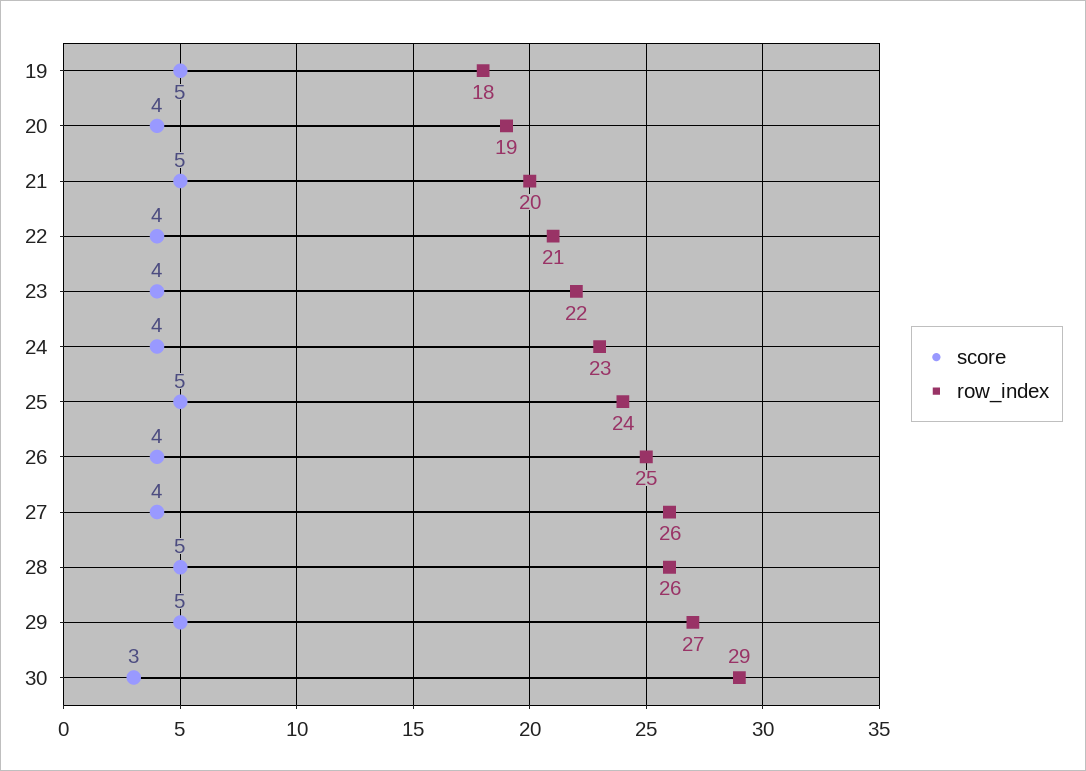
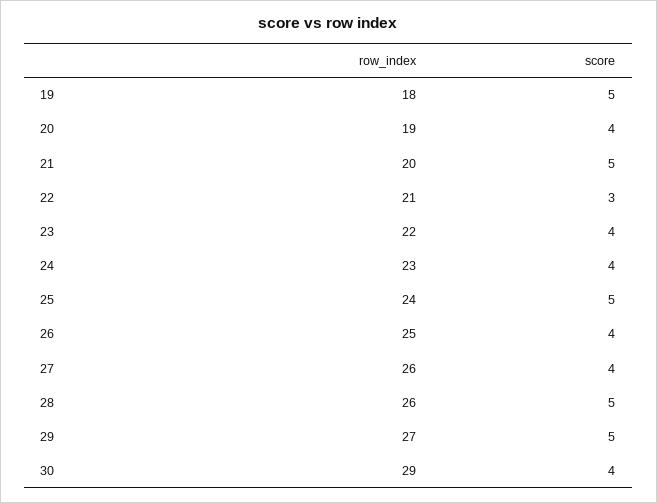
score, 22: 4 -> 3
score, 30: 3 -> 4

